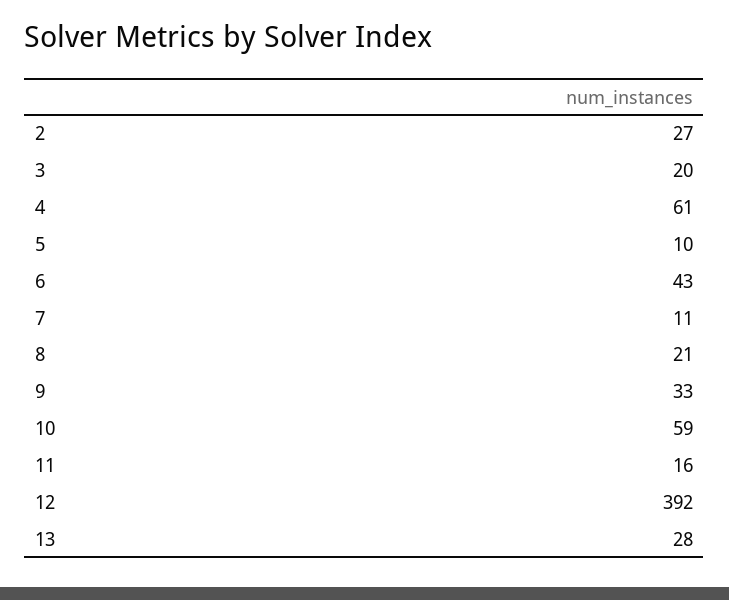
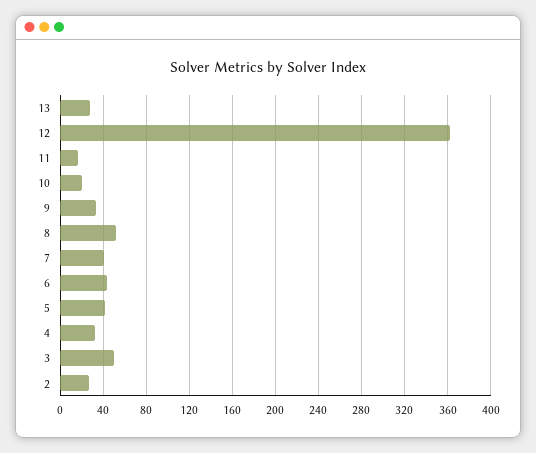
3: 20 -> 50
4: 61 -> 30
5: 10 -> 40
7: 11 -> 40
8: 21 -> 50
10: 59 -> 20
12: 392 -> 360

